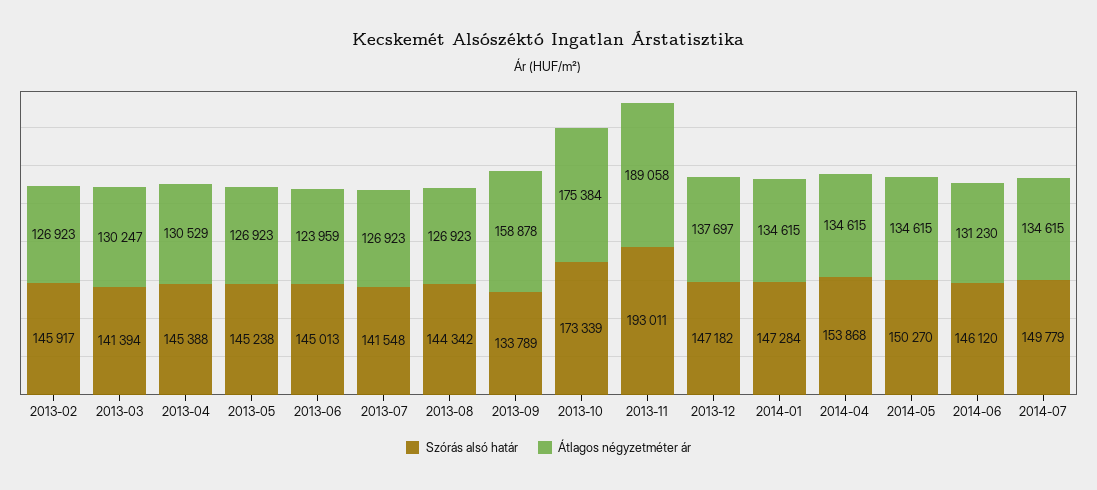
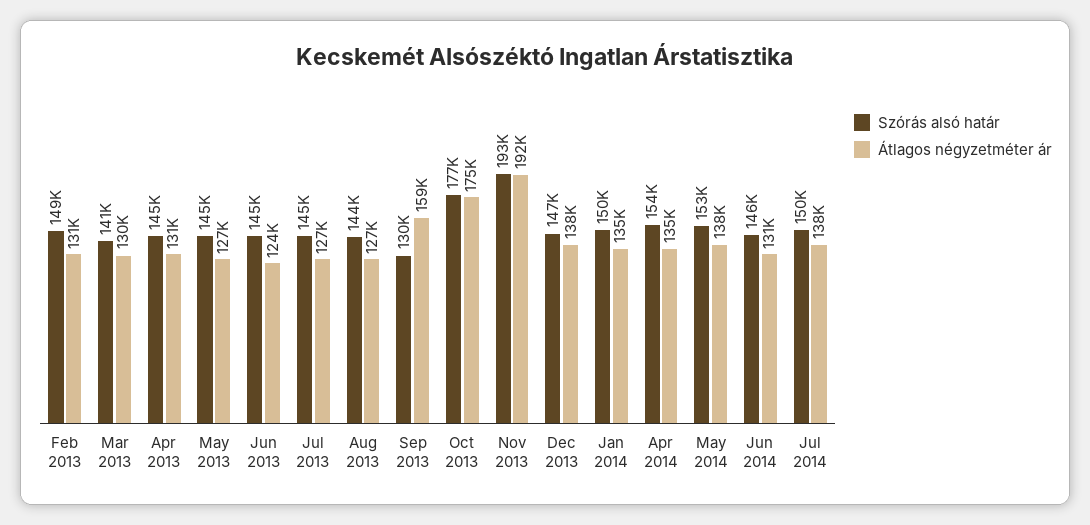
Szórás alsó határ, 2013-02: 145917 -> 149000
Átlagos négyzetméter ár, 2013-02: 126923 -> 131000
Szórás alsó határ, 2013-07: 141548 -> 145000
Szórás alsó határ, 2013-09: 133789 -> 130000
Szórás alsó határ, 2013-10: 173339 -> 177000
Átlagos négyzetméter ár, 2013-11: 189058 -> 192000
Szórás alsó határ, 2014-01: 147284 -> 150000
Szórás alsó határ, 2014-05: 150270 -> 153000
Átlagos négyzetméter ár, 2014-05: 134615 -> 138000
Átlagos négyzetméter ár, 2014-07: 134615 -> 138000

